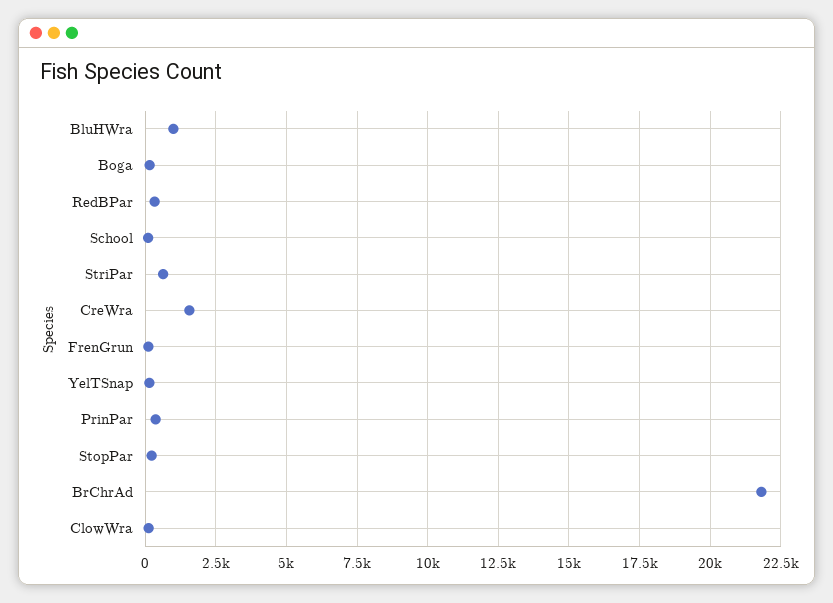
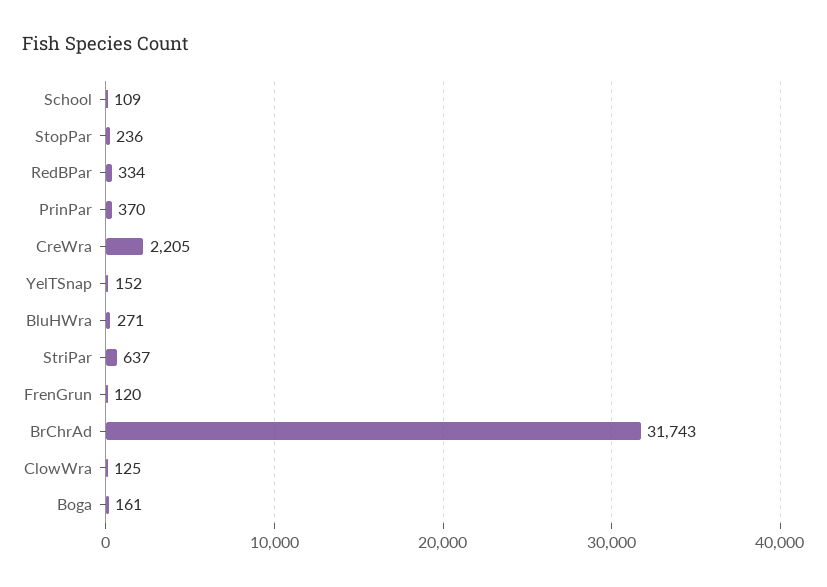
BluHWra: 1000 -> 271
CreWra: 1500 -> 2205
BrChrAd: 21750 -> 31743

